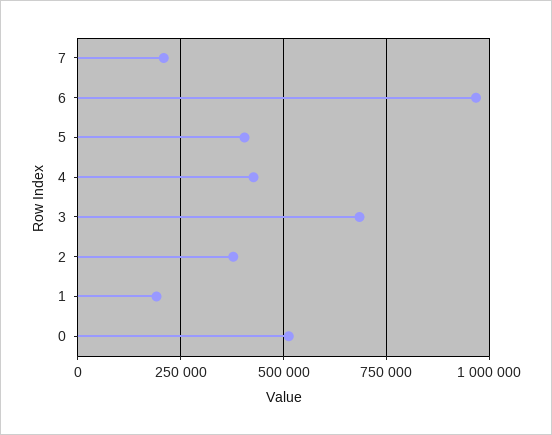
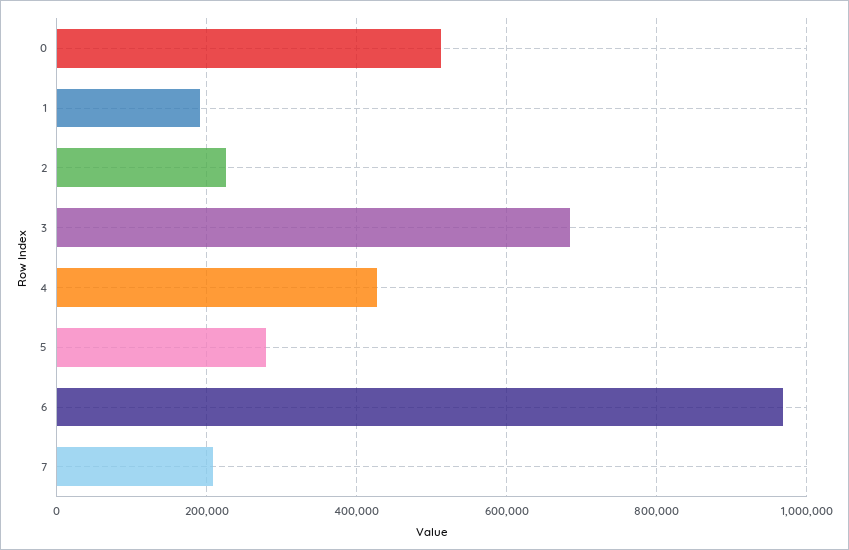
5: 400000 -> 280000
2: 375000 -> 220000

